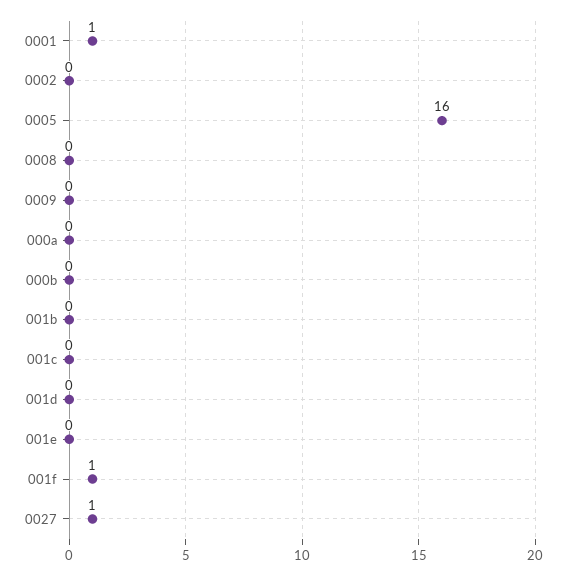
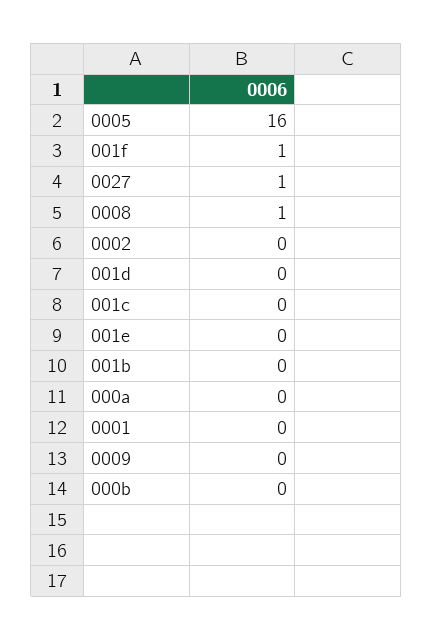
0001: 1 -> 0
0008: 0 -> 1

